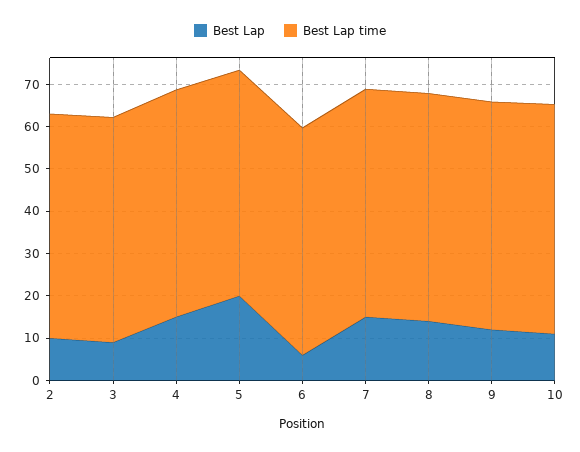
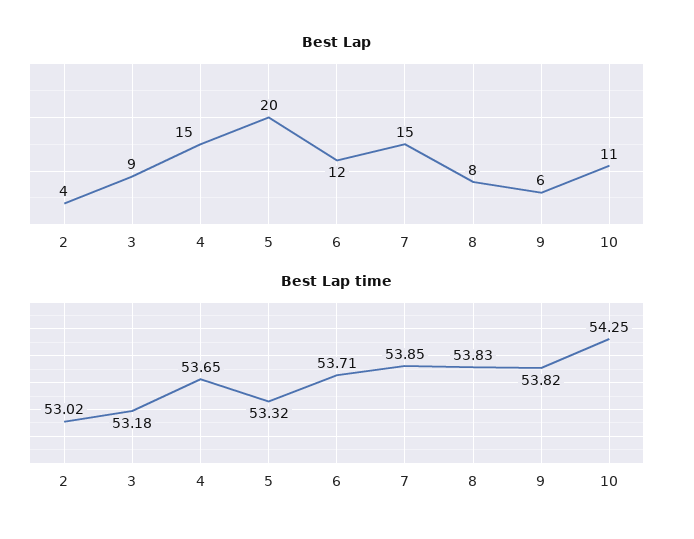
Best Lap, 2: 10 -> 4
Best Lap, 6: 6 -> 12
Best Lap, 8: 14 -> 8
Best Lap, 9: 12 -> 6

